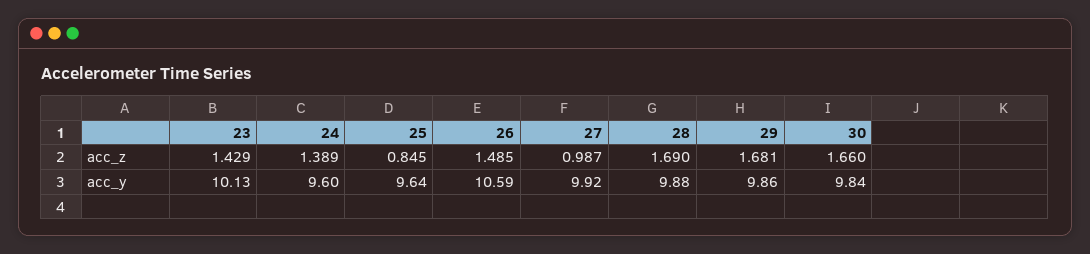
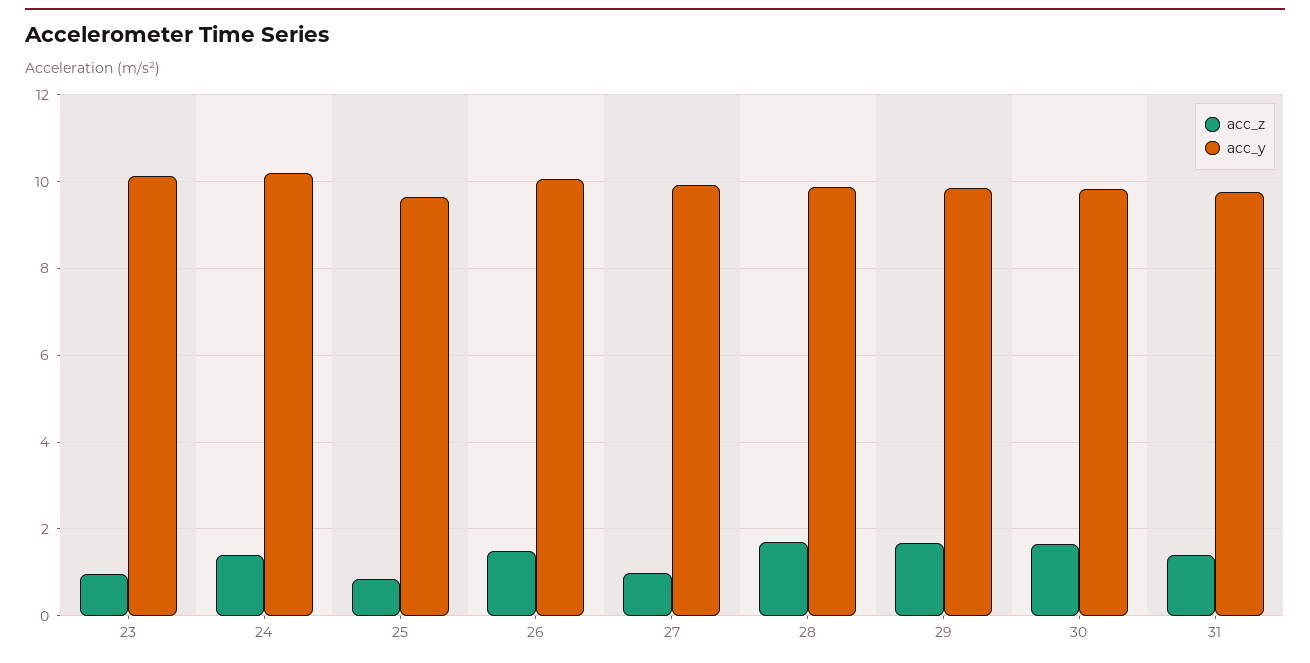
acc_z, 23: 1.429 -> 1
acc_y, 24: 9.6 -> 10.2
acc_y, 26: 10.59 -> 10
acc_z, 31: none -> 1.4
acc_y, 31: none -> 9.8

